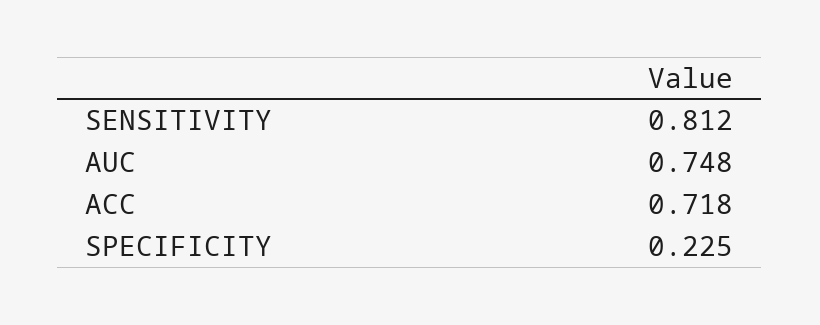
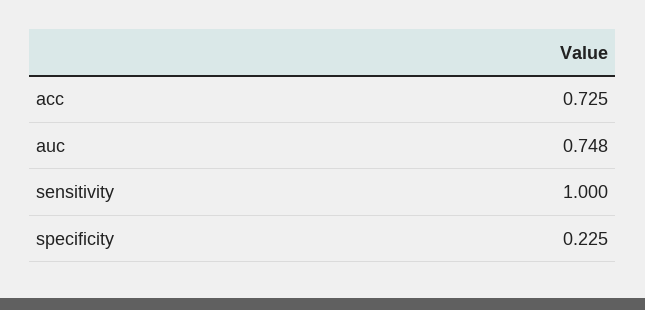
SENSITIVITY: 0.812 -> 1
ACC: 0.718 -> 0.725

